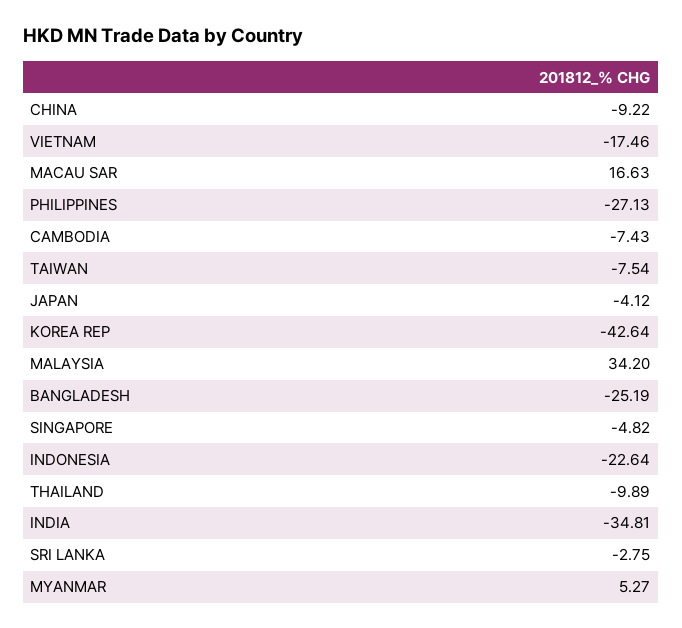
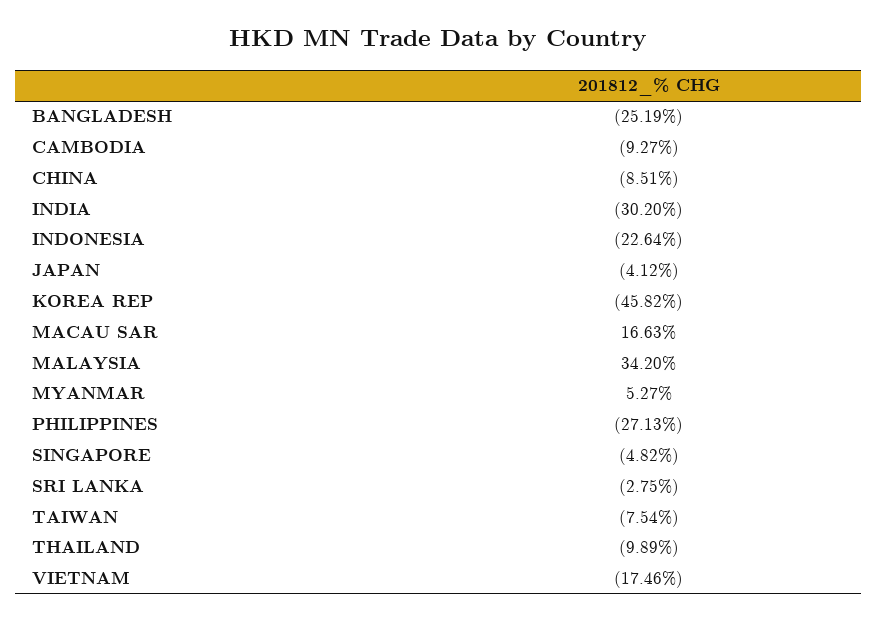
CHINA: -9.22 -> -8.51
CAMBODIA: -7.43 -> -9.27
KOREA REP: -42.64 -> -45.82
INDIA: -34.81 -> -30.2

